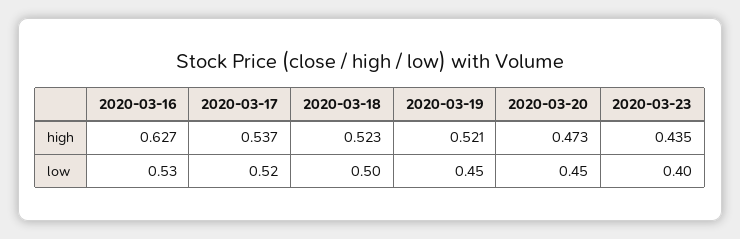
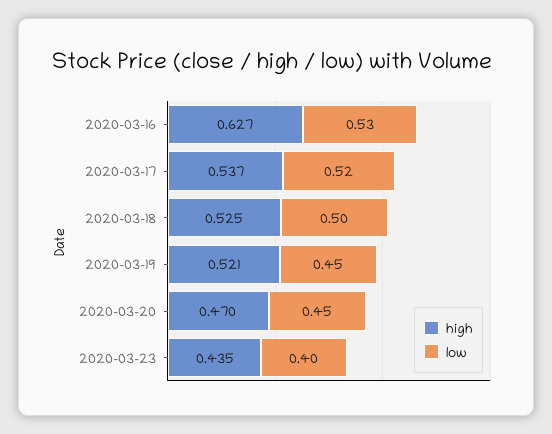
high, 2020-03-18: 0.523 -> 0.525
high, 2020-03-20: 0.473 -> 0.47

